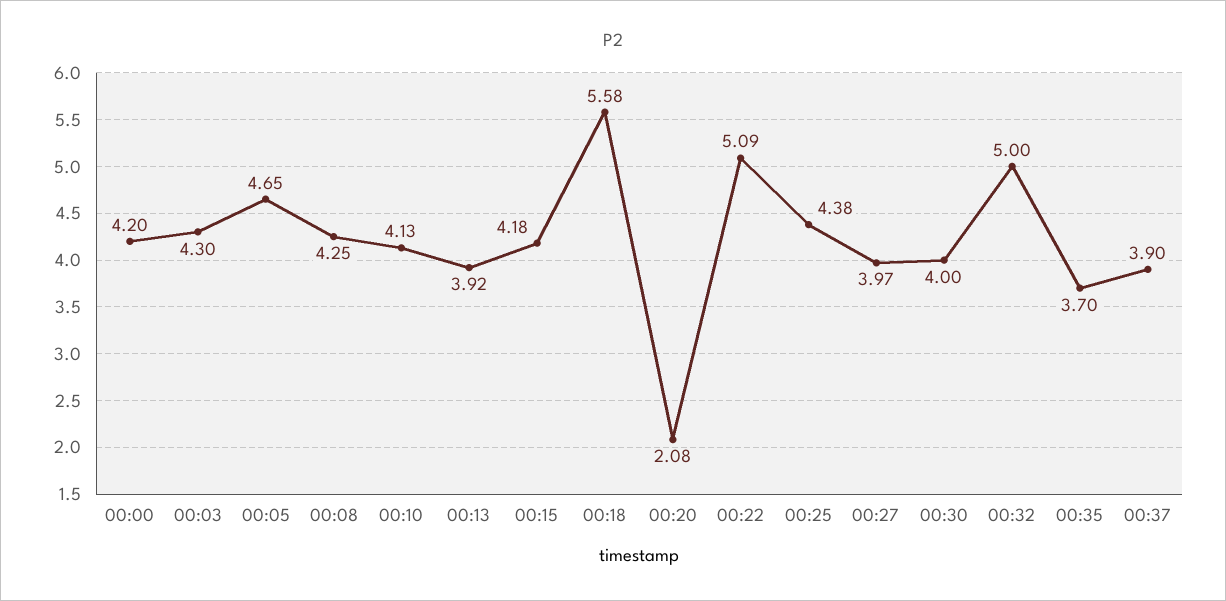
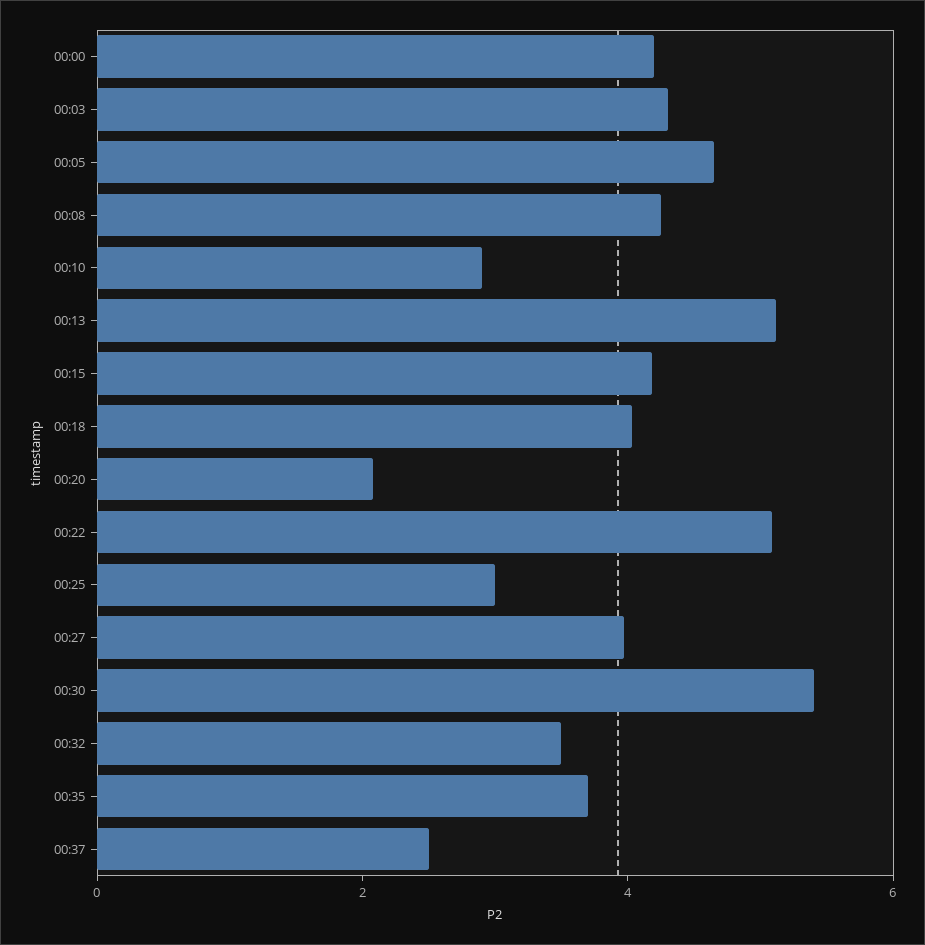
00:10: 4.13 -> 3
00:13: 3.92 -> 5
00:18: 5.58 -> 4
00:25: 4.38 -> 3
00:30: 4 -> 5.5
00:32: 5 -> 3.5
00:37: 3.9 -> 2.5

